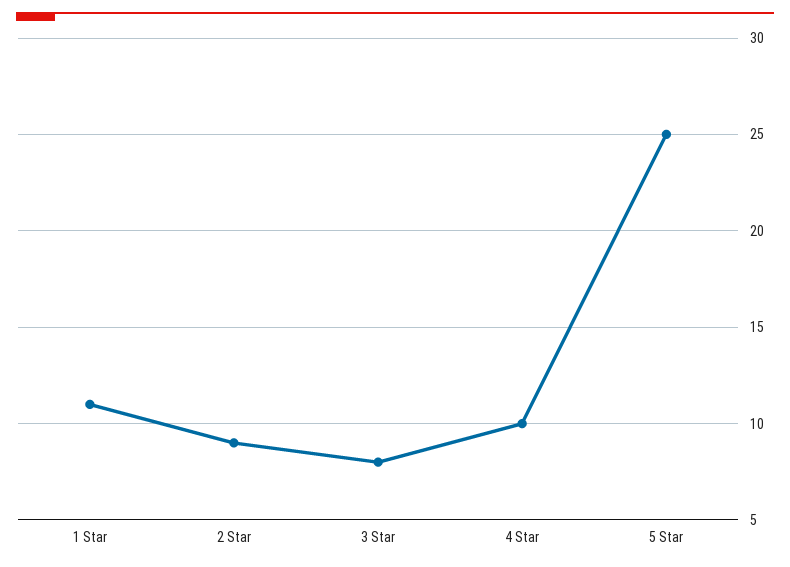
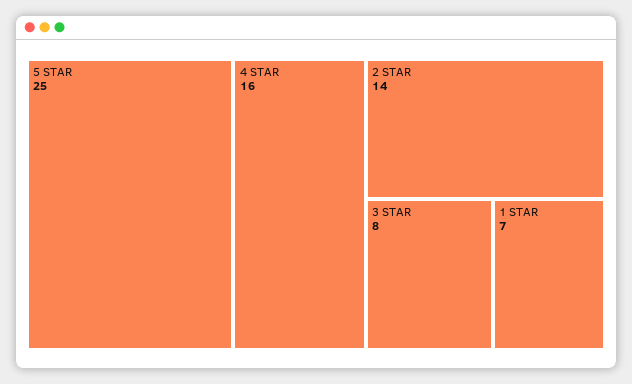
1 Star: 11 -> 7
2 Star: 9 -> 14
4 Star: 10 -> 16

